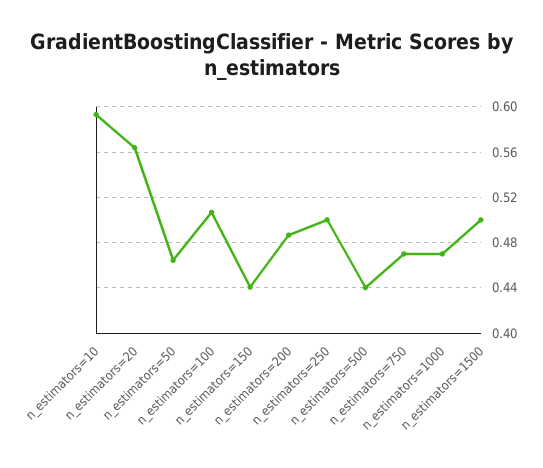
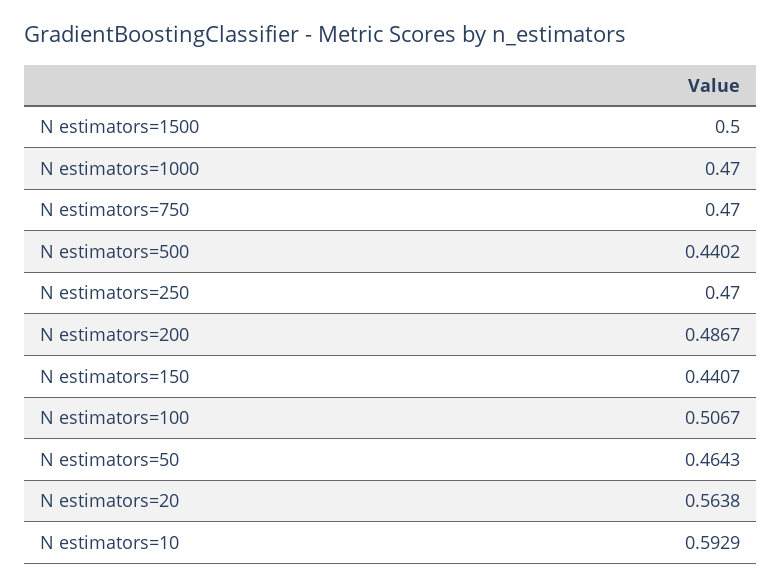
n_estimators=250: 0.5 -> 0.47

